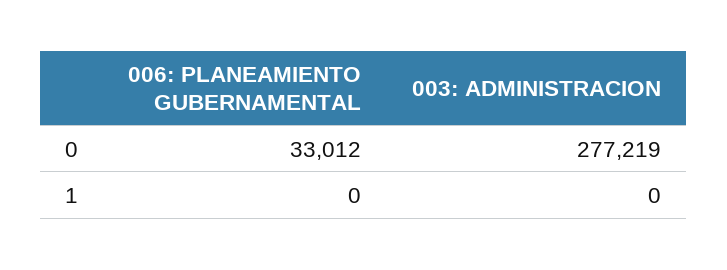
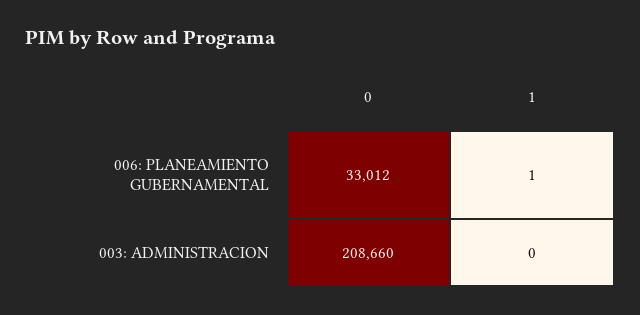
003: ADMINISTRACION, 0: 277219 -> 208660
006: PLANEAMIENTO GUBERNAMENTAL, 1: 0 -> 1

